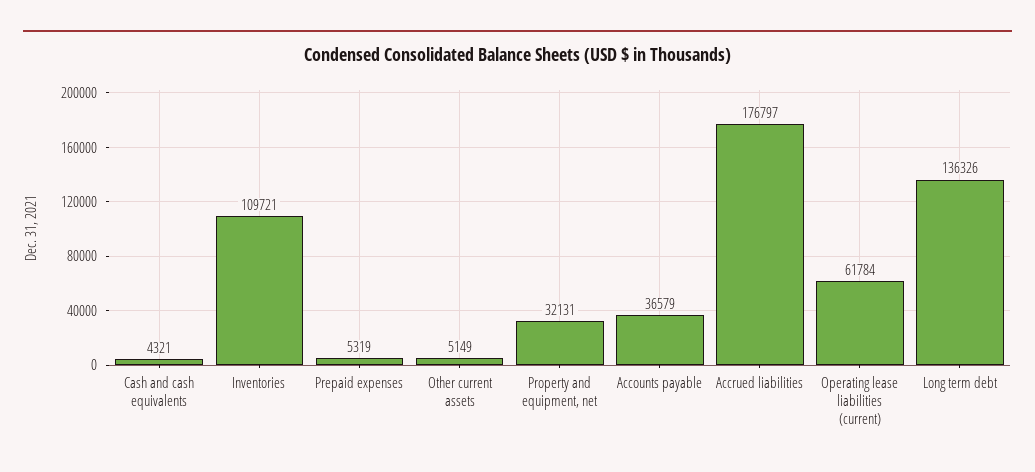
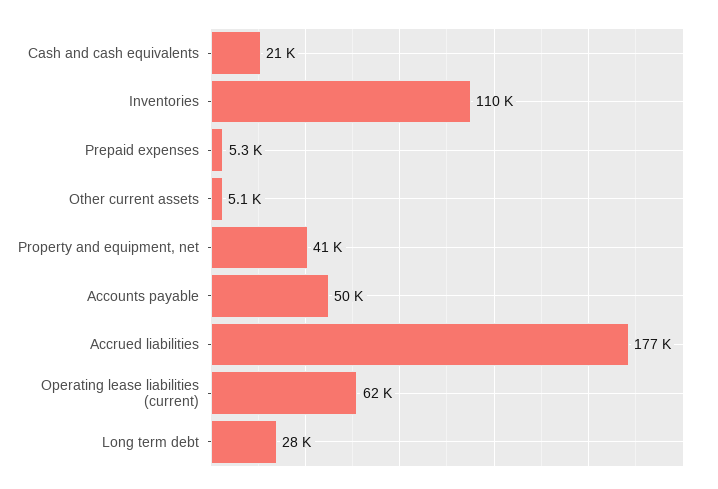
Cash and cash equivalents: 4321 -> 21000
Property and equipment, net: 32131 -> 41000
Accounts payable: 36579 -> 50000
Long term debt: 136326 -> 28000

